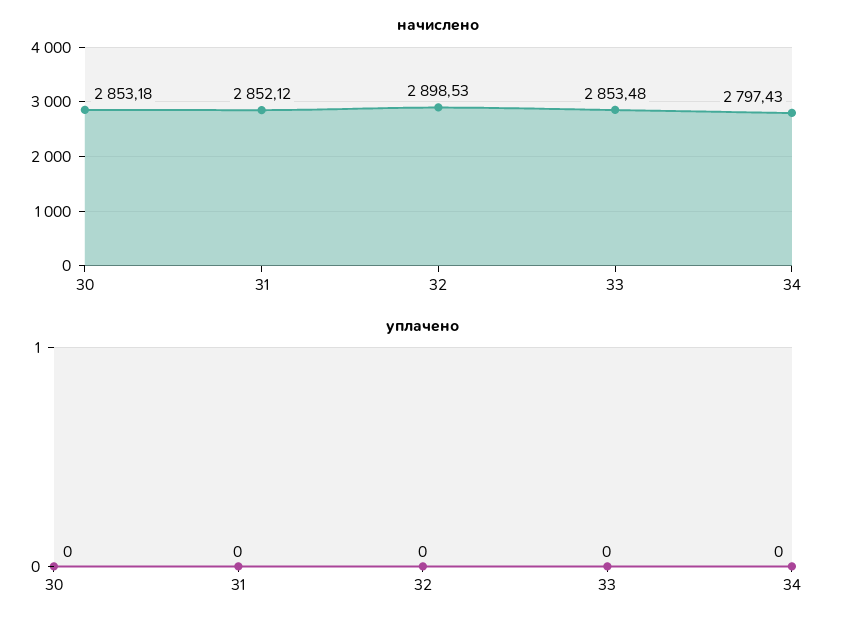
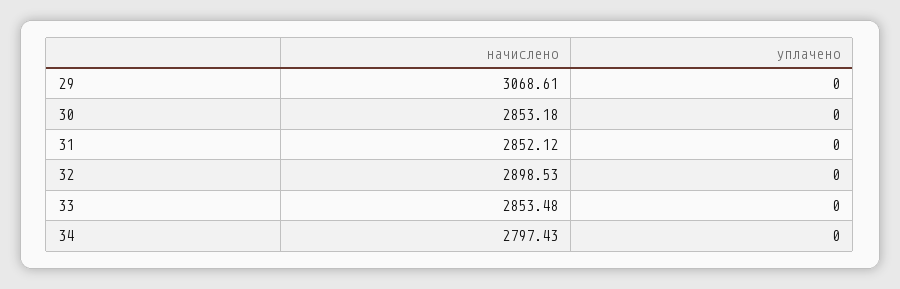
начислено, 29: none -> 3068.61
уплачено, 29: none -> 0

